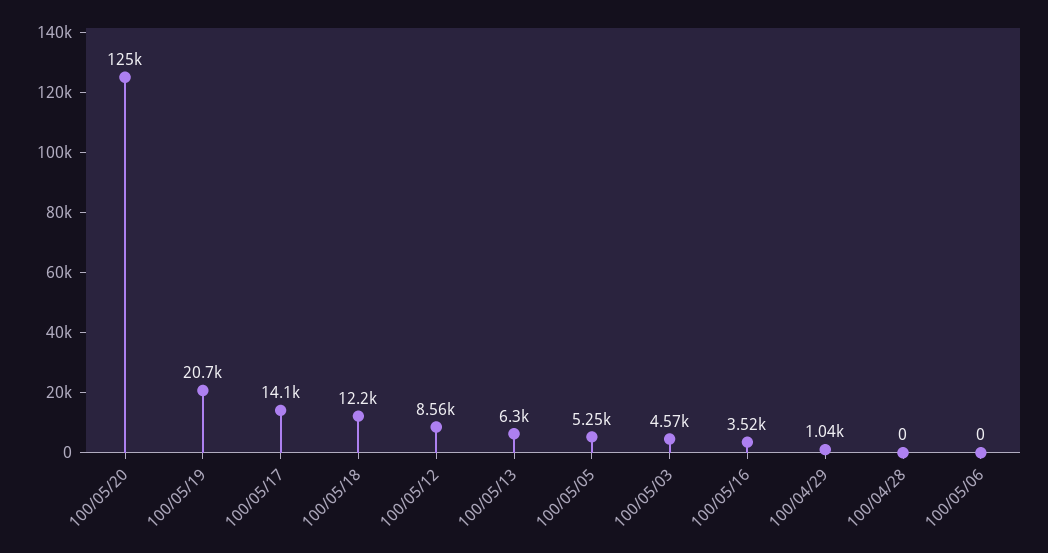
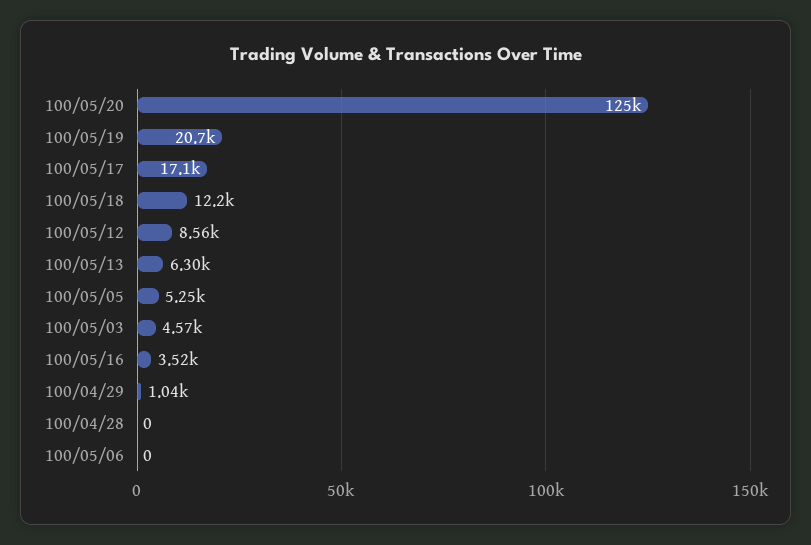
100/05/17: 14100 -> 17100

